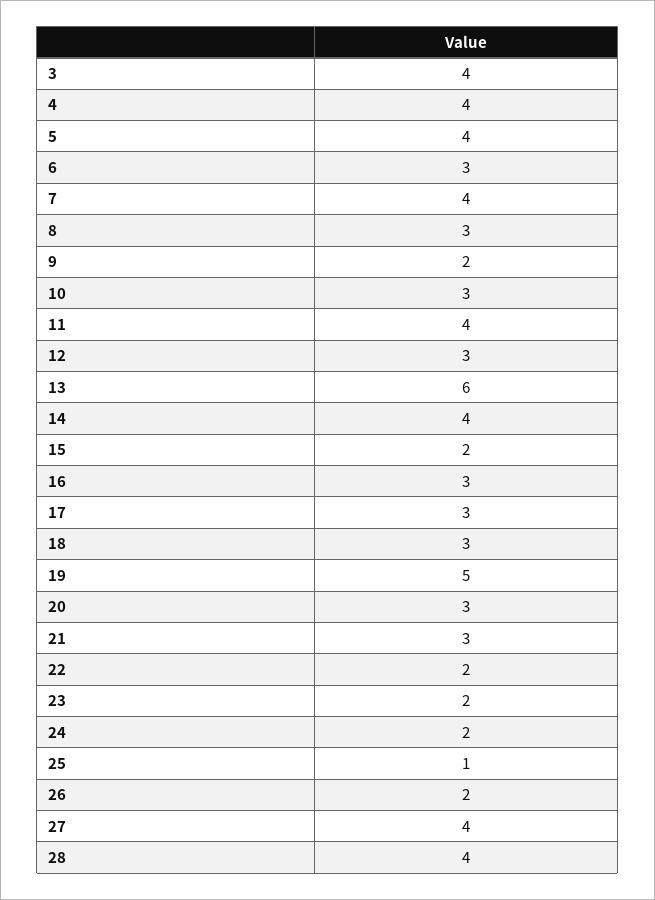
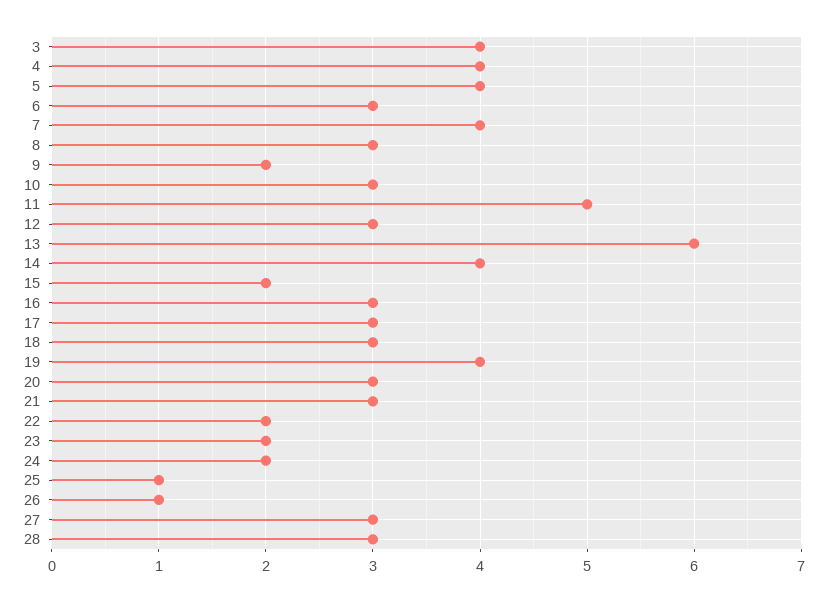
11: 4 -> 5
19: 5 -> 4
26: 2 -> 1
27: 4 -> 3
28: 4 -> 3

